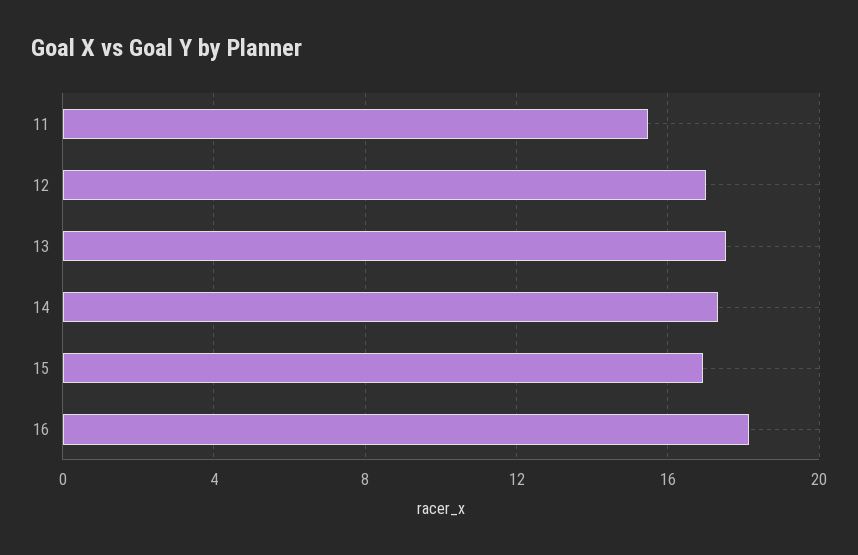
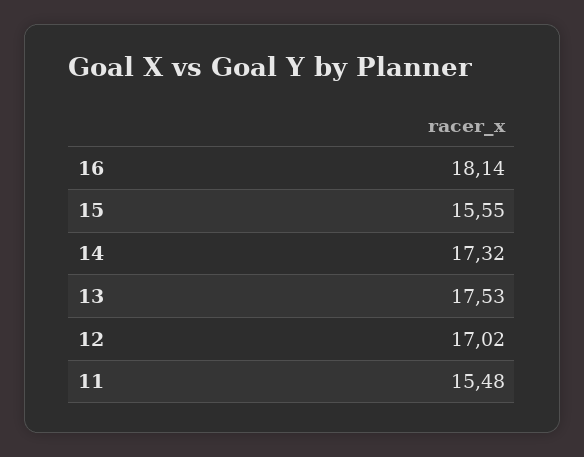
15: 17 -> 15.55

